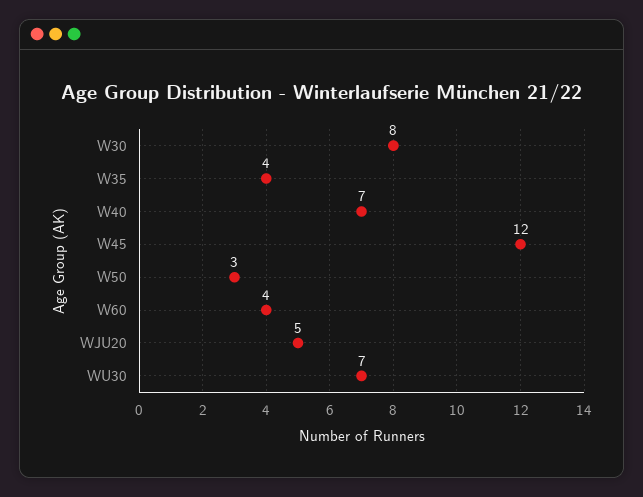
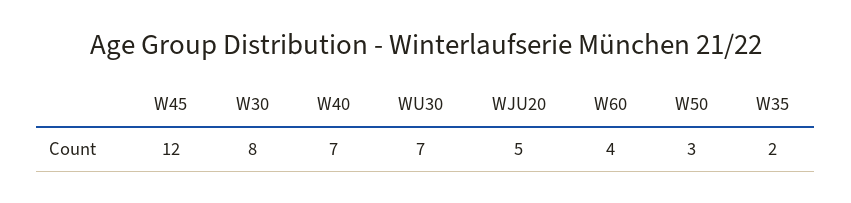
W35: 4 -> 2

